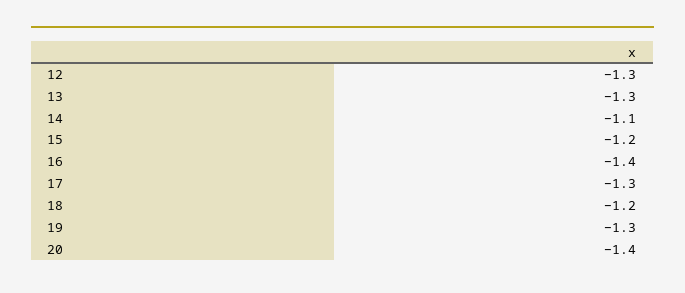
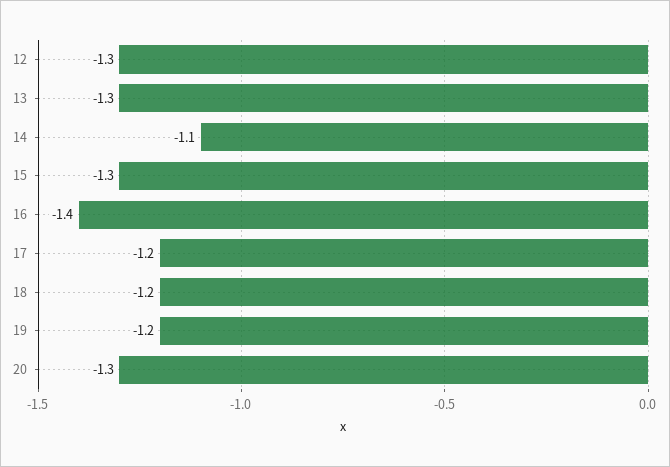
15: -1.2 -> -1.3
17: -1.3 -> -1.2
19: -1.3 -> -1.2
20: -1.4 -> -1.3

